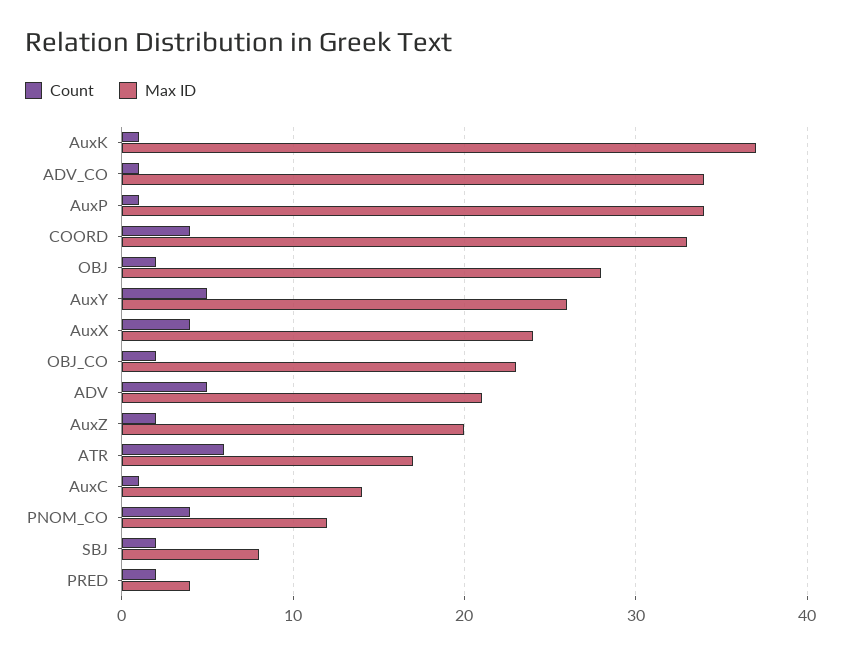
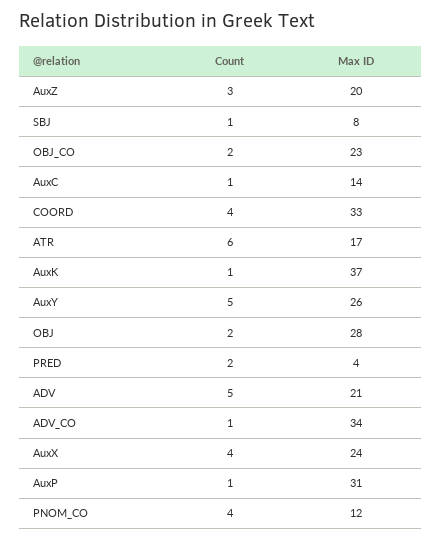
Max ID, AuxP: 34 -> 31
Count, AuxZ: 2 -> 3
Count, SBJ: 2 -> 1

